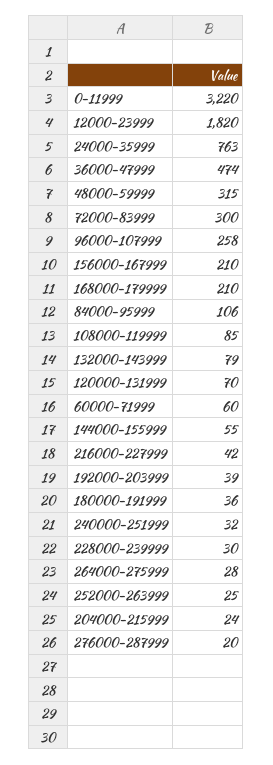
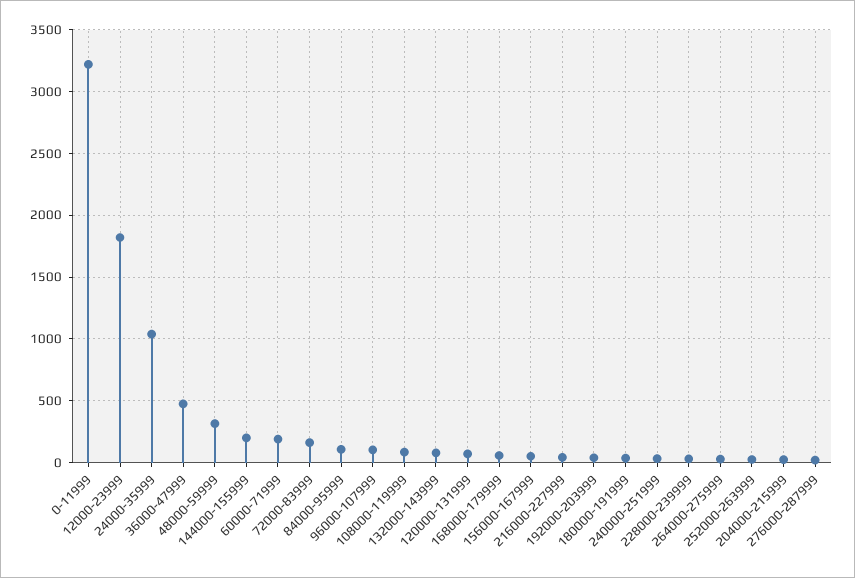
24000-35999: 763 -> 1050
72000-83999: 300 -> 150
96000-107999: 258 -> 100
156000-167999: 210 -> 50
168000-179999: 210 -> 50
60000-71999: 60 -> 200
144000-155999: 55 -> 200

